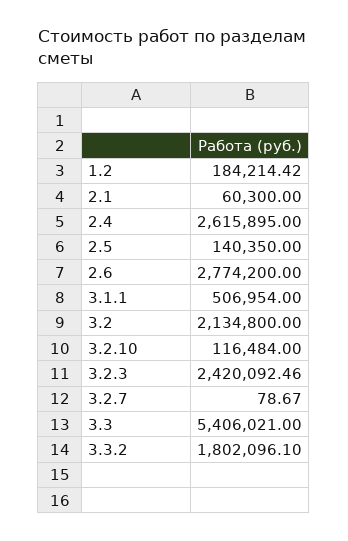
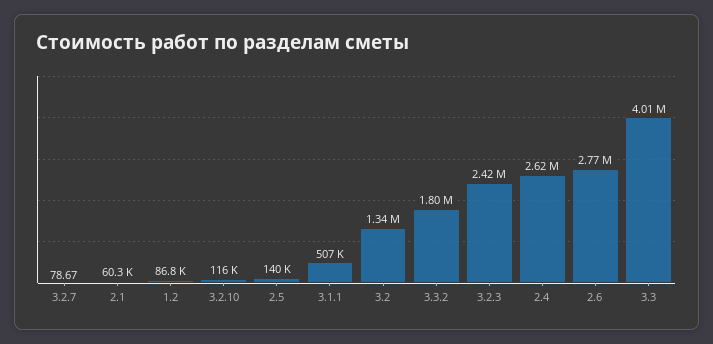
1.2: 184214.42 -> 86800
3.2: 2134800 -> 1340000
3.3: 5406021 -> 4010000

